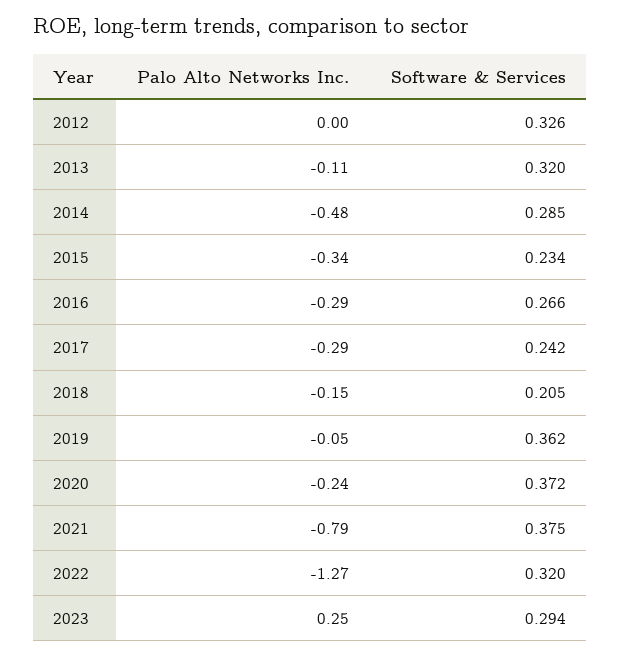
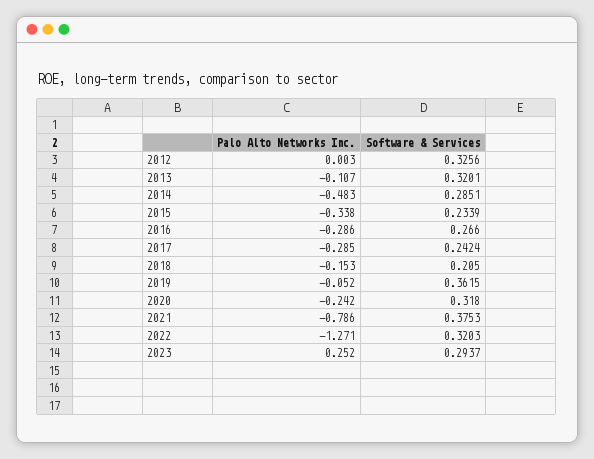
Software & Services, 2020: 0.372 -> 0.318

